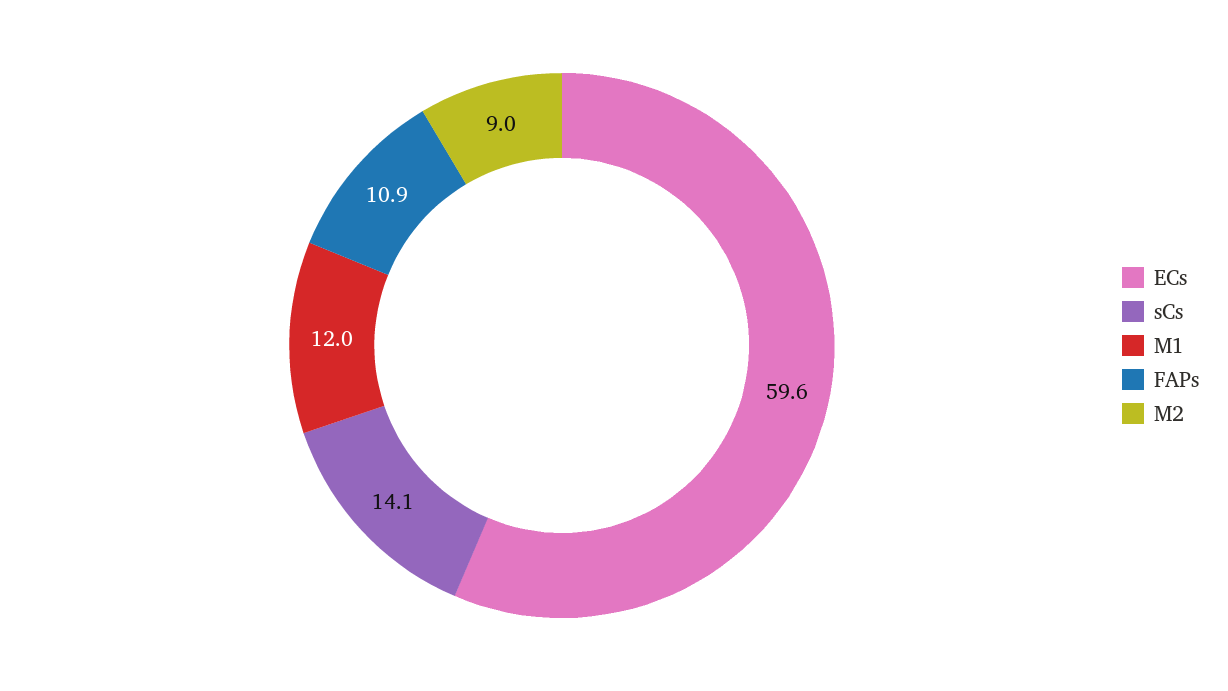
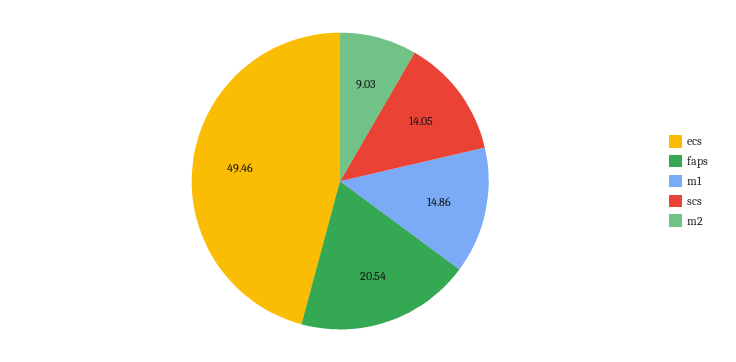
ECs: 59.6 -> 49.46
M1: 12 -> 14.86
FAPs: 10.9 -> 20.54

